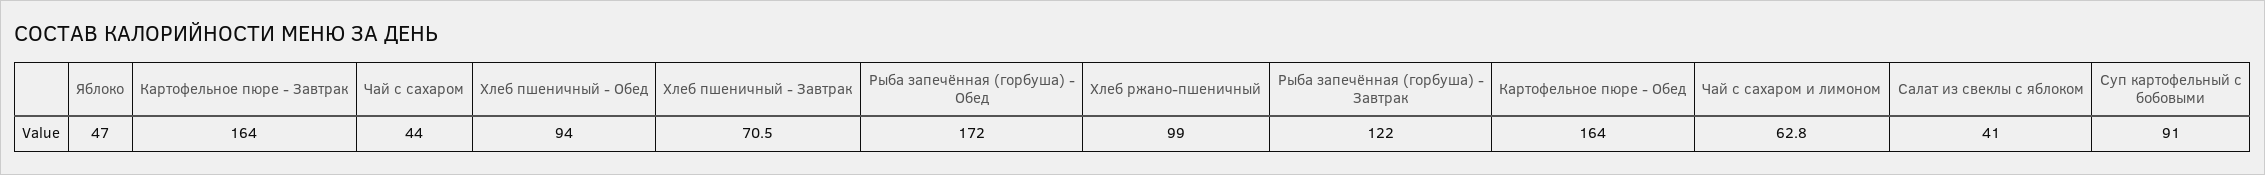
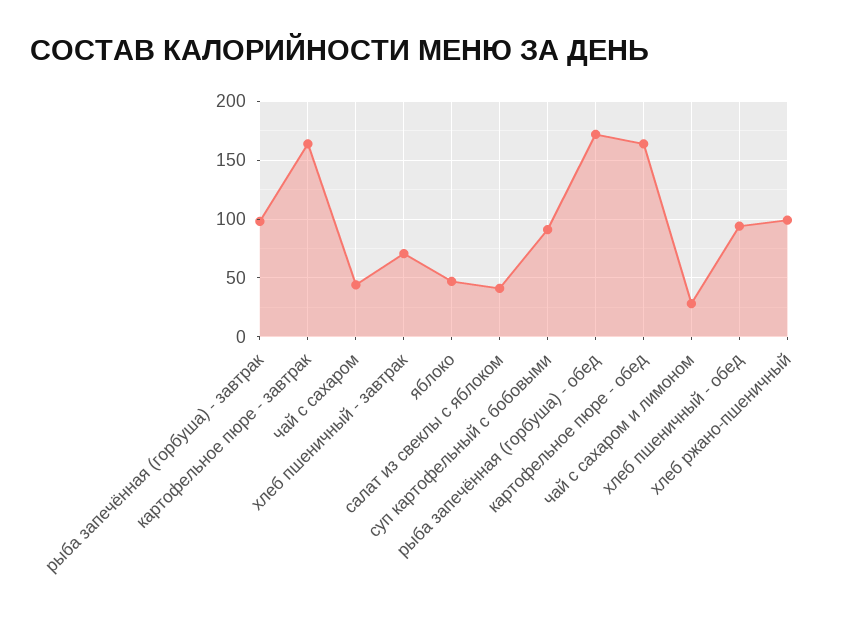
Рыба запечённая (горбуша) - Завтрак: 122 -> 100
Чай с сахаром и лимоном: 62.8 -> 30

